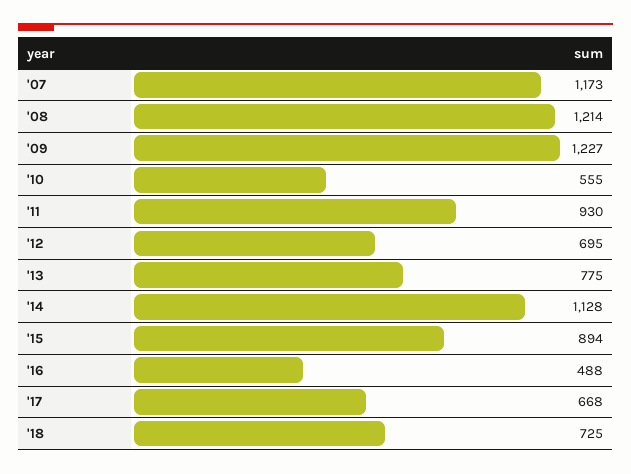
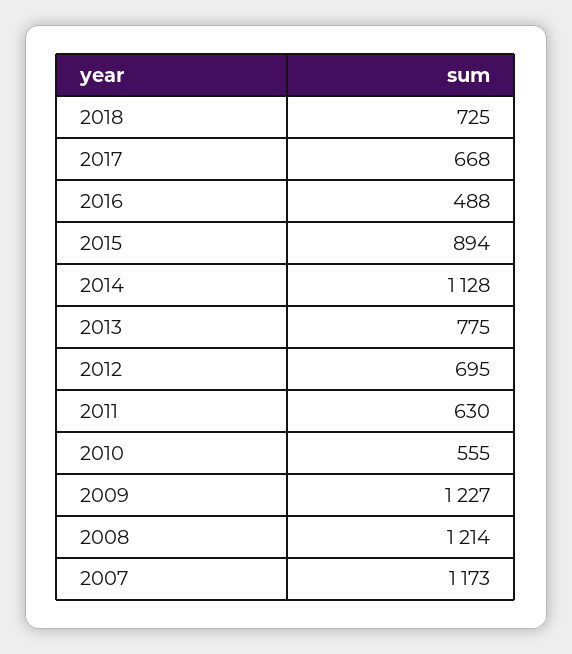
'11: 930 -> 630

